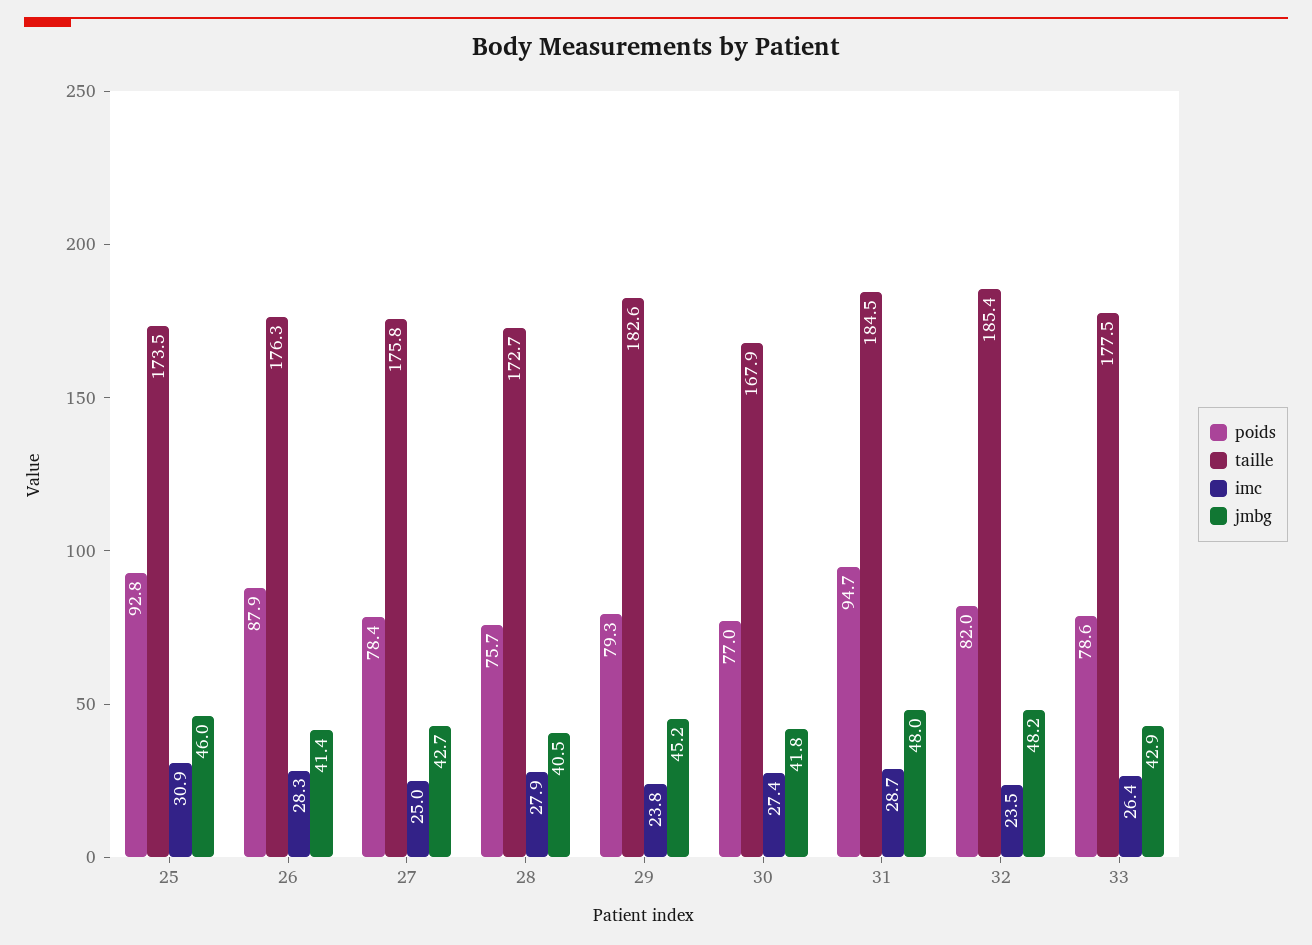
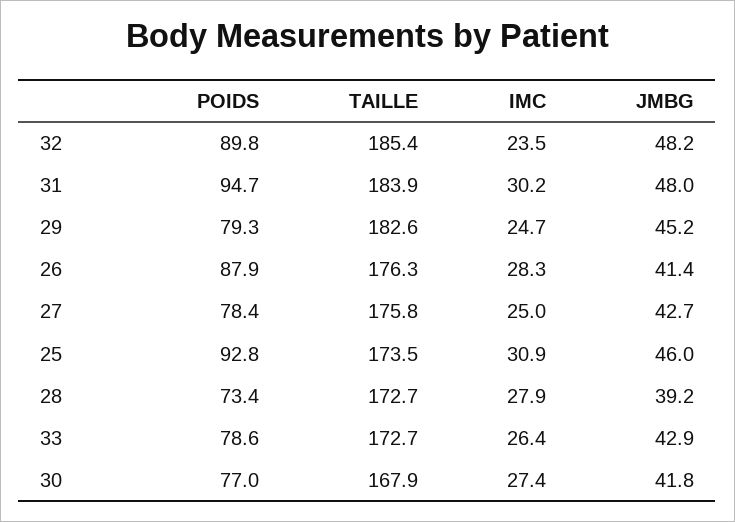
poids, 28: 75.7 -> 73.4
jmbg, 28: 40.5 -> 39.2
imc, 29: 23.8 -> 24.7
taille, 31: 184.5 -> 183.9
imc, 31: 28.7 -> 30.2
poids, 32: 82 -> 89.8
taille, 33: 177.5 -> 172.7

